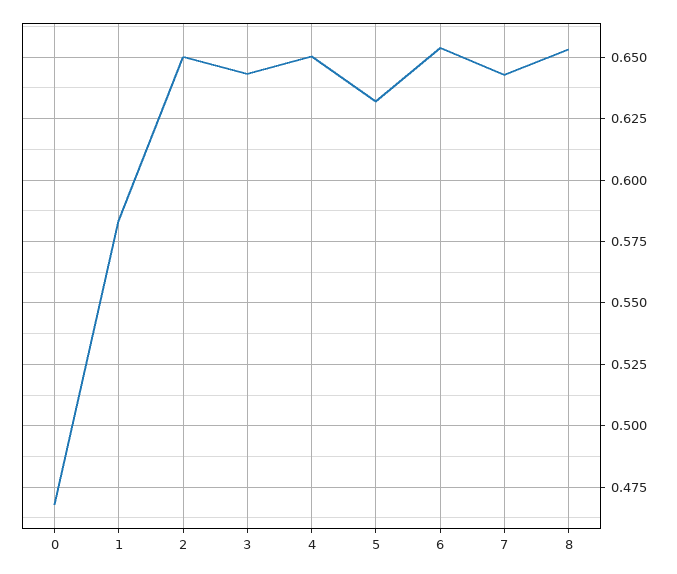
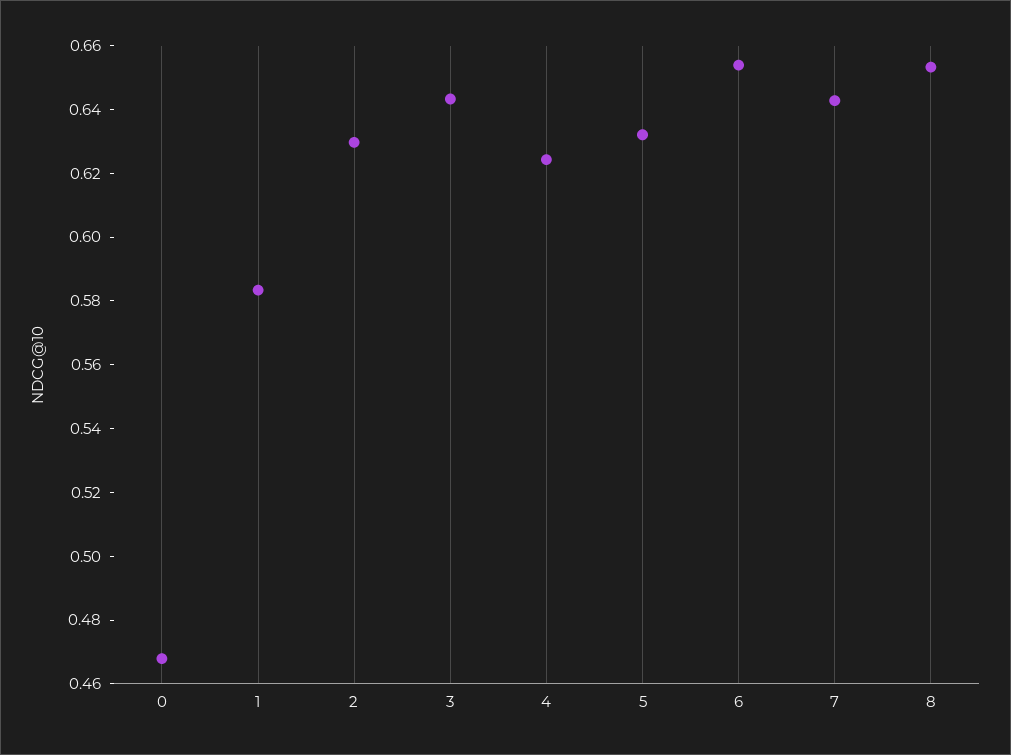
2: 0.65 -> 0.63
4: 0.65 -> 0.625

